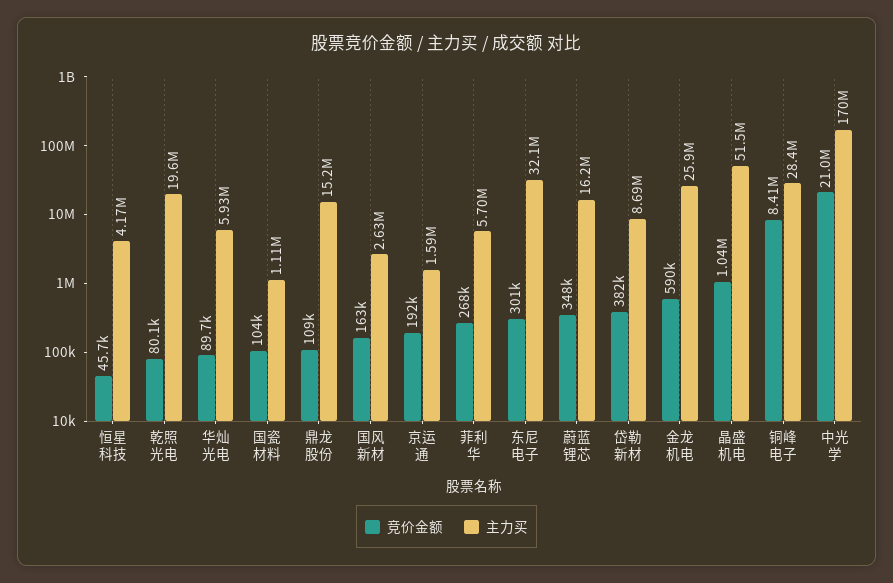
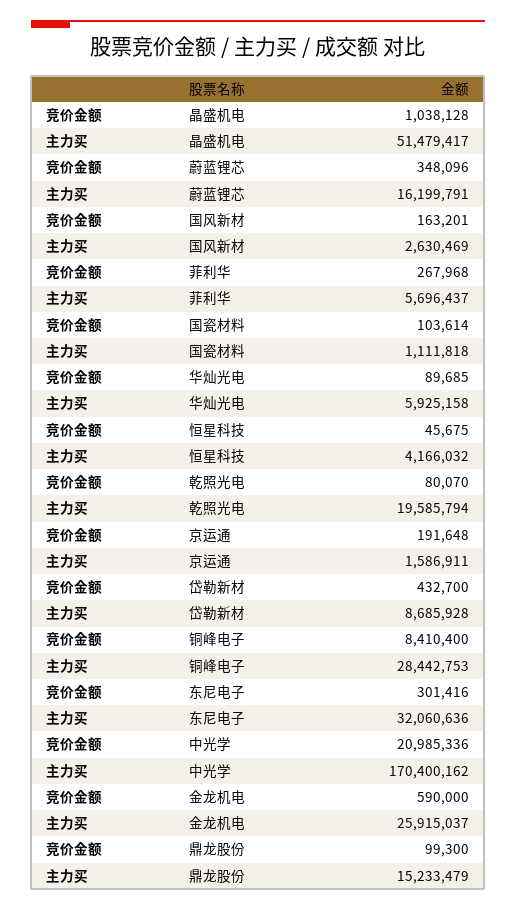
竞价金额, 鼎龙股份: 109000 -> 99300
竞价金额, 岱勒新材: 382000 -> 432700

